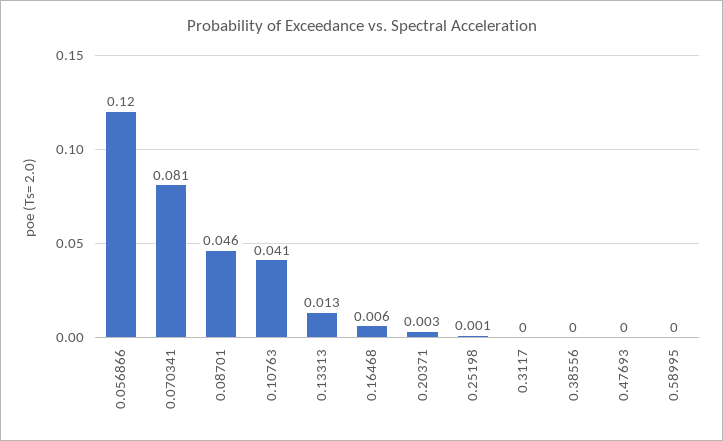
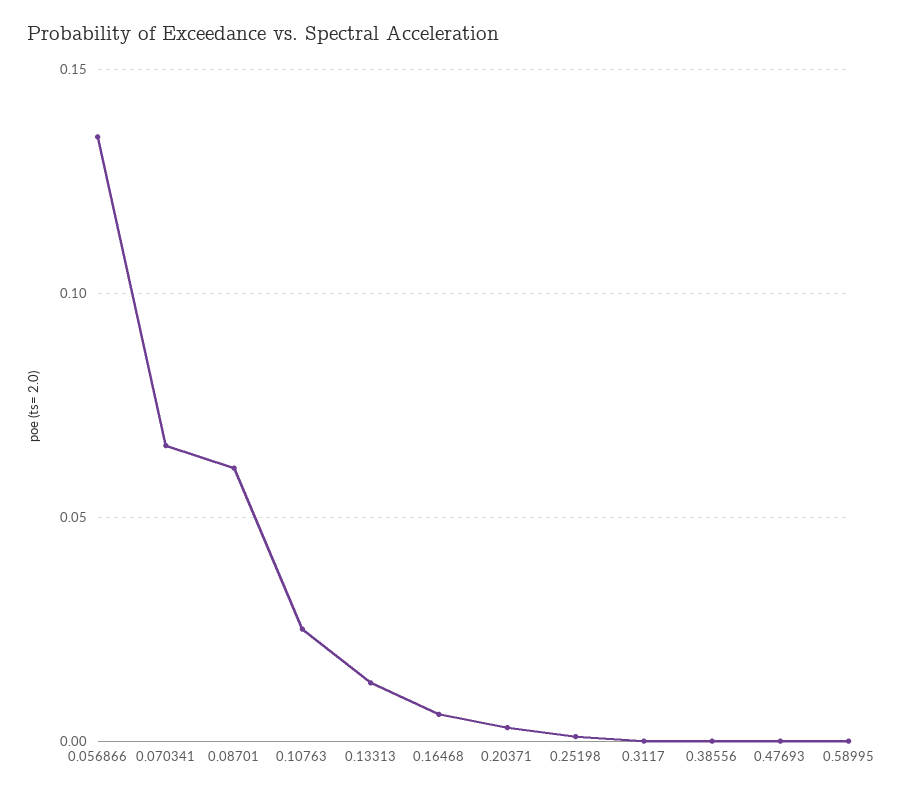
0.056866: 0.12 -> 0.135
0.070341: 0.081 -> 0.065
0.08701: 0.046 -> 0.06
0.10763: 0.041 -> 0.025

